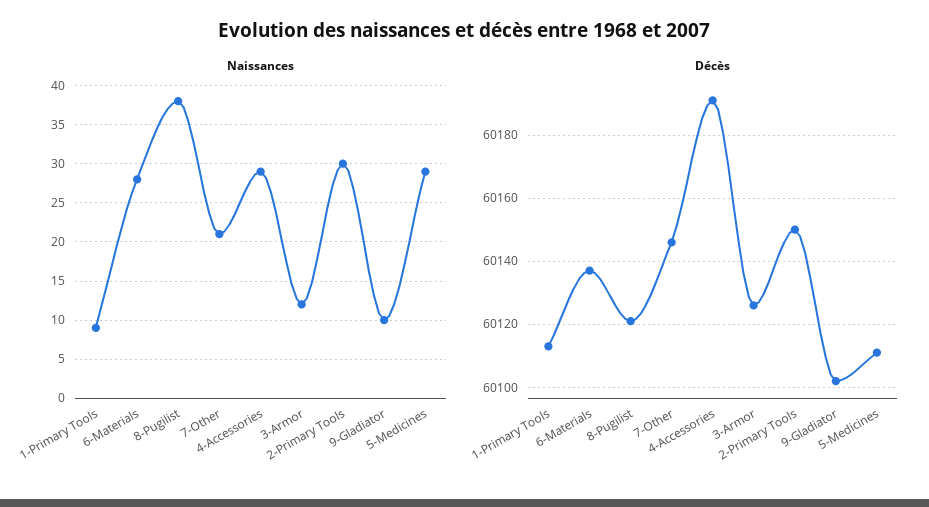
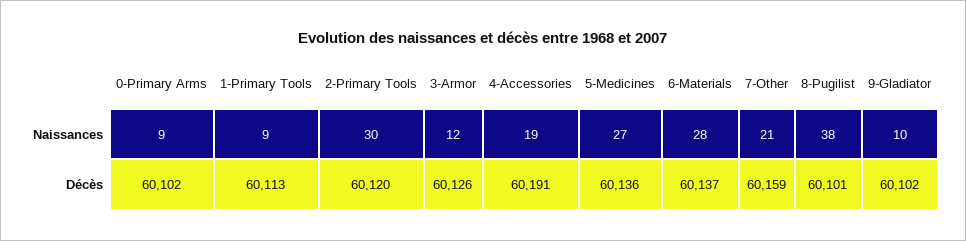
Naissances, 4-Accessories: 29 -> 19
Naissances, 5-Medicines: 29 -> 27
Décès, 8-Pugilist: 60120 -> 60101
Décès, 7-Other: 60145 -> 60159
Décès, 2-Primary Tools: 60150 -> 60120
Décès, 5-Medicines: 60110 -> 60136
Naissances, 0-Primary Arms: none -> 9
Décès, 0-Primary Arms: none -> 60102

